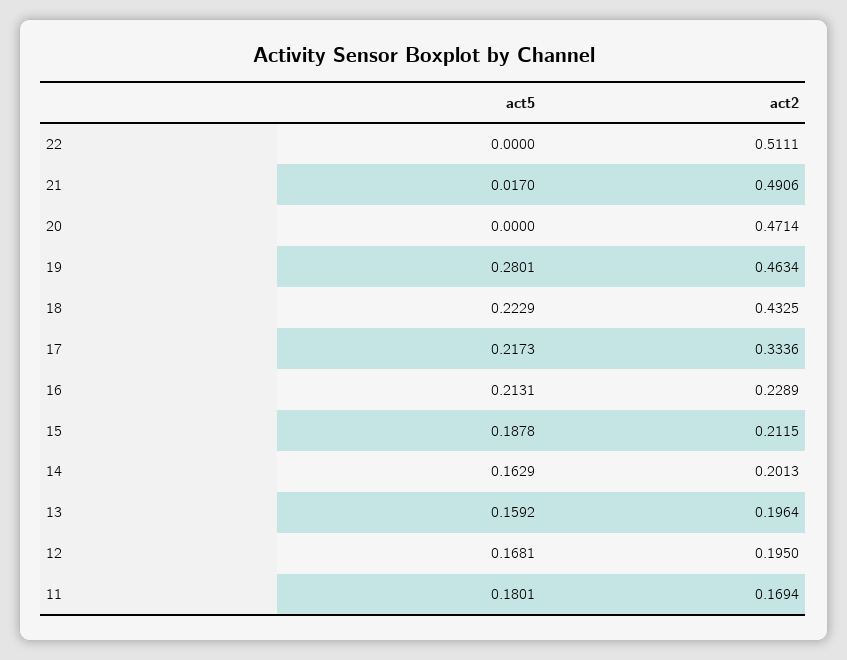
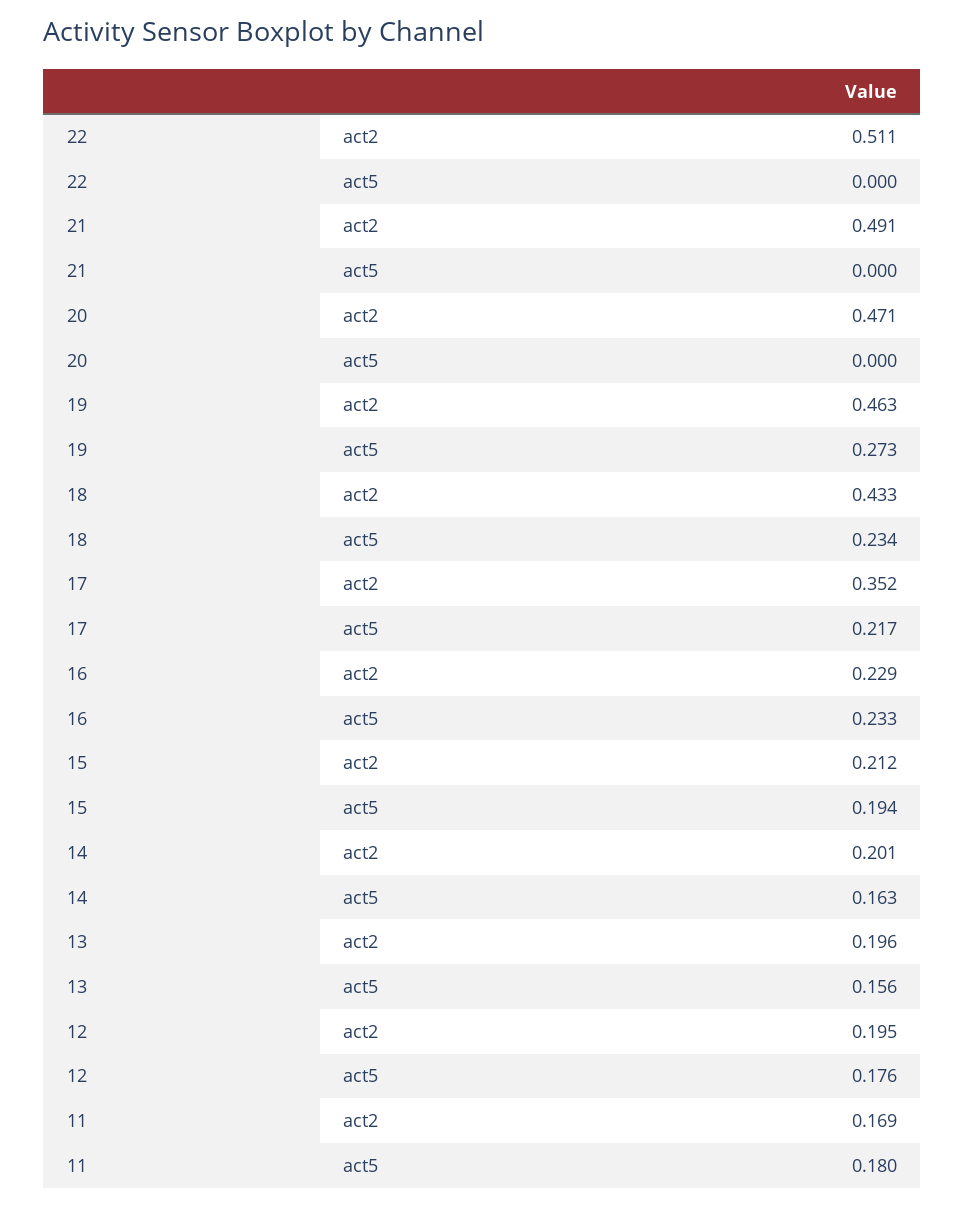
act5, 21: 0.017 -> 0
act5, 19: 0.2801 -> 0.273
act5, 18: 0.2229 -> 0.234
act2, 17: 0.3336 -> 0.352
act5, 16: 0.2131 -> 0.233
act5, 15: 0.1878 -> 0.194
act5, 13: 0.1592 -> 0.156
act5, 12: 0.1681 -> 0.176

